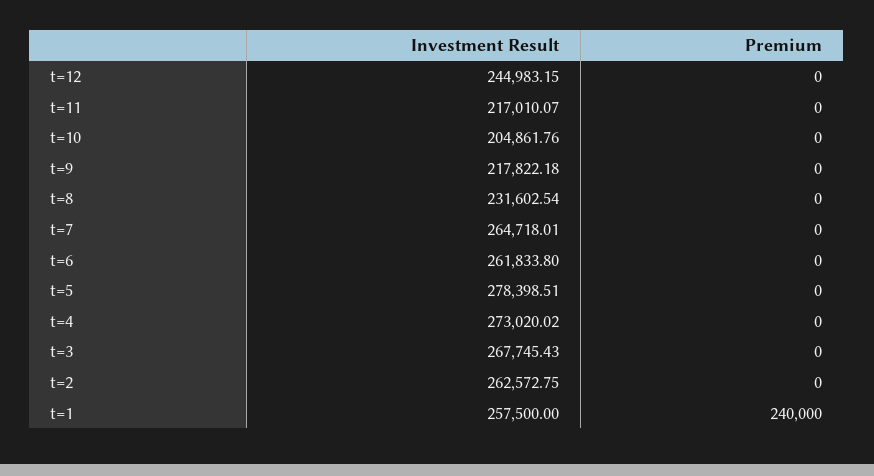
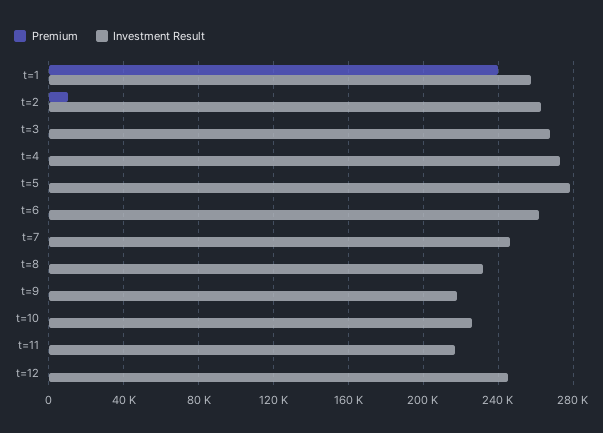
Investment Result, t=10: 204861.76 -> 225000
Investment Result, t=7: 264718.01 -> 245000
Premium, t=2: 0 -> 10000

